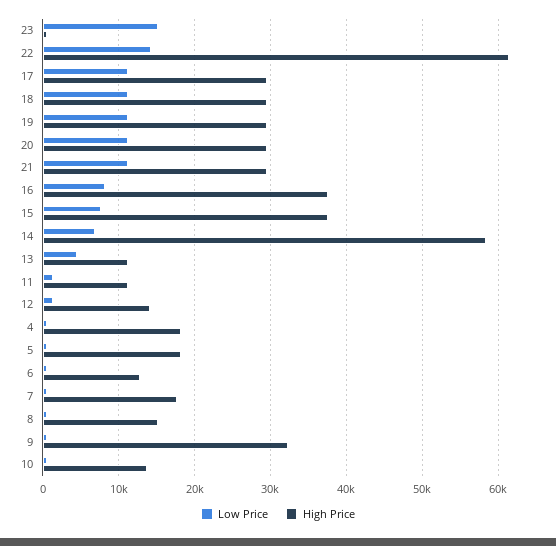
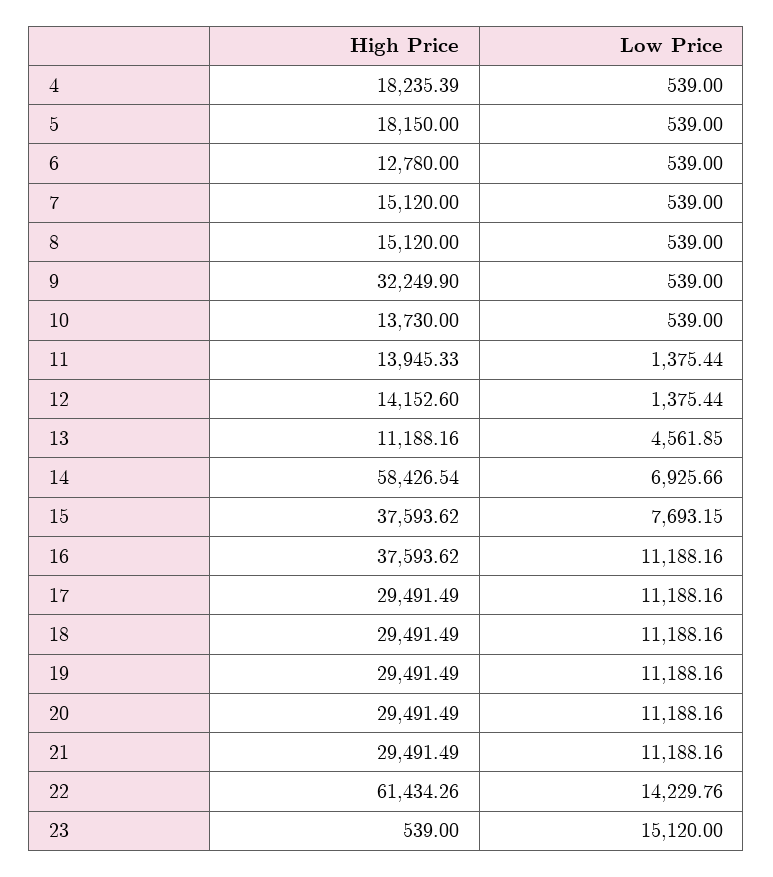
Low Price, 16: 8000 -> 11188.16
High Price, 11: 11000 -> 13945.33
High Price, 7: 18000 -> 15120

